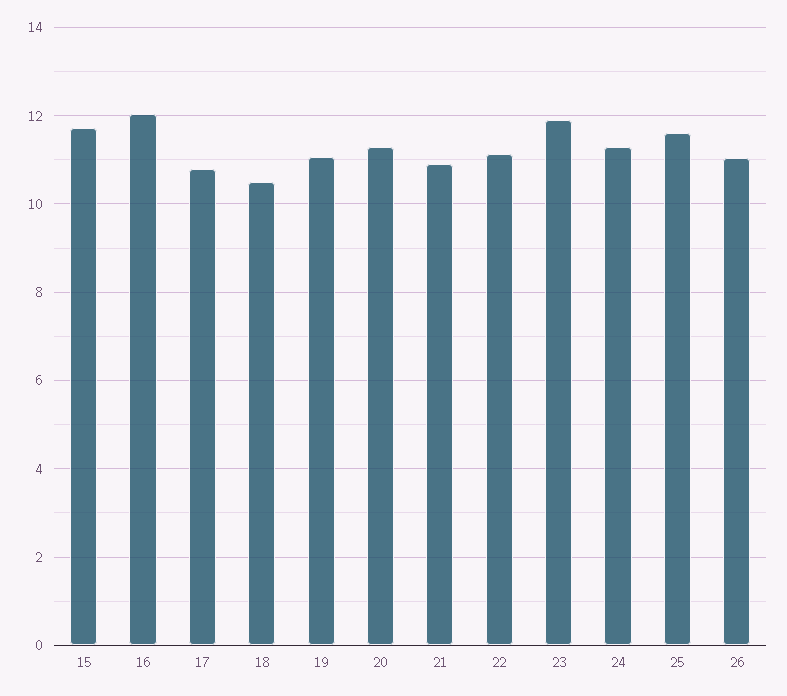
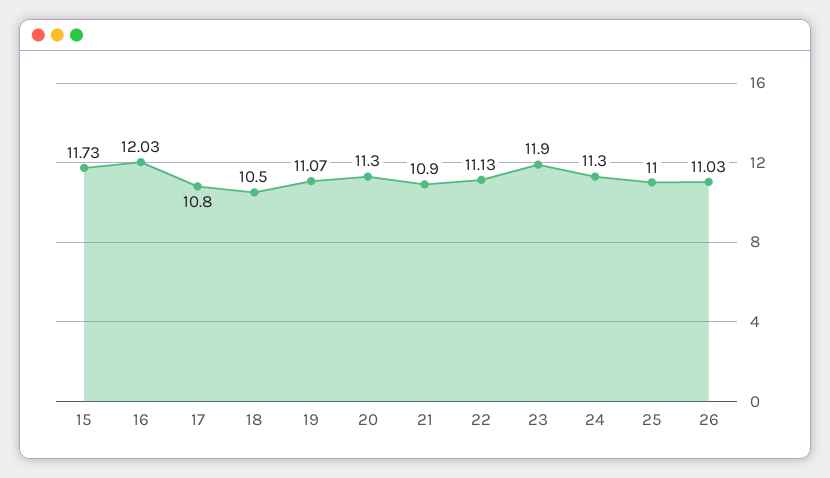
25: 11.6 -> 11

